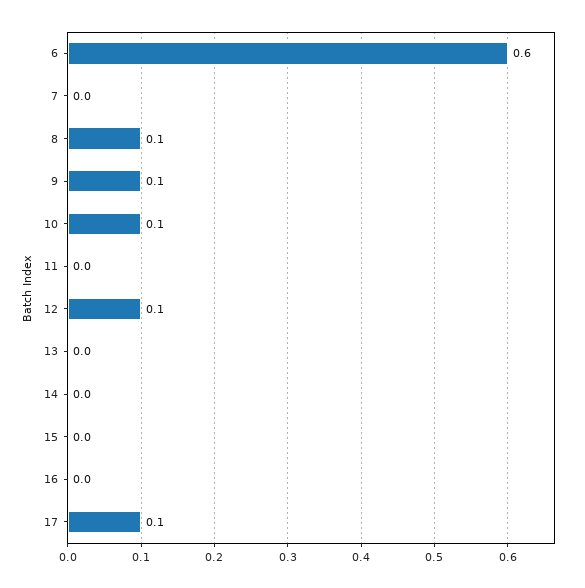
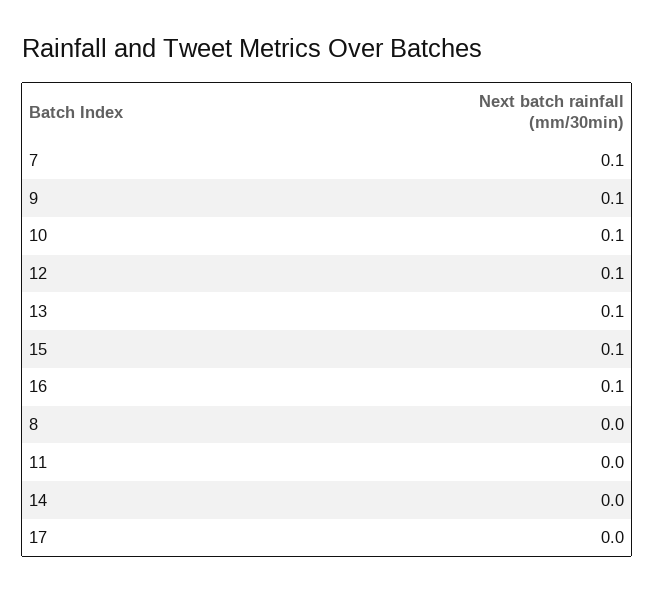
6: 0.6 -> none
7: 0 -> 0.1
8: 0.1 -> 0
13: 0 -> 0.1
15: 0 -> 0.1
16: 0 -> 0.1
17: 0.1 -> 0

